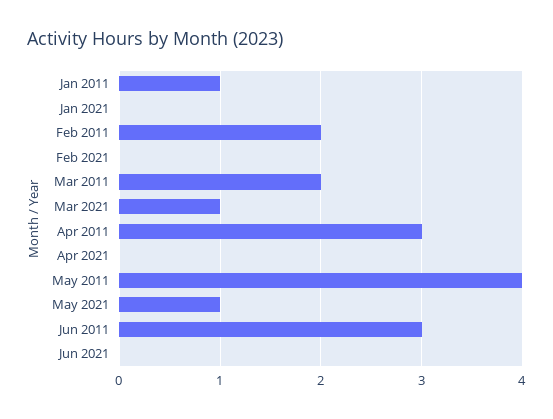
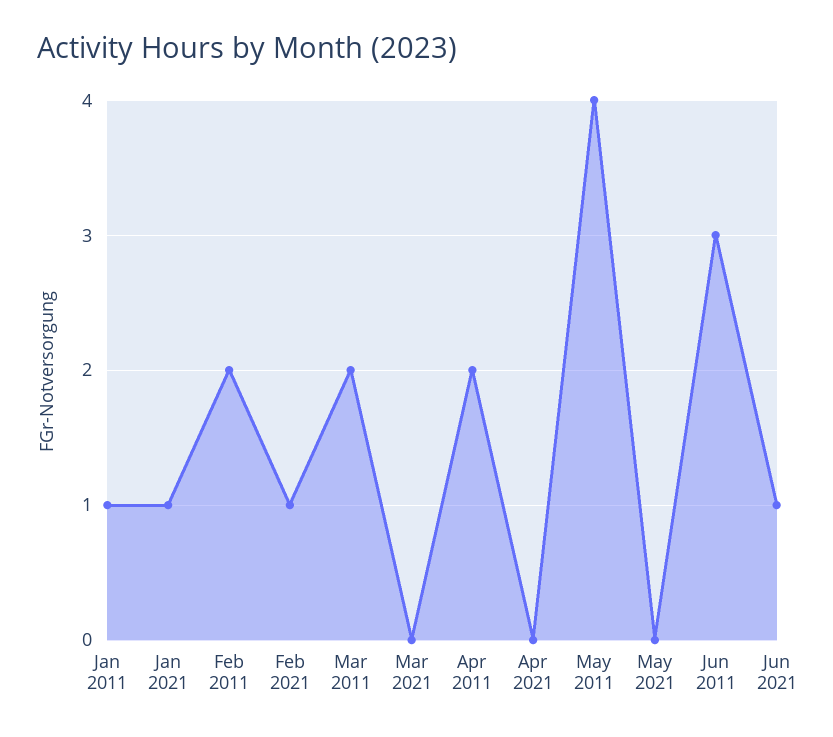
Jan 2021: 0 -> 1
Feb 2021: 0 -> 1
Mar 2021: 1 -> 0
Apr 2011: 3 -> 2
May 2021: 1 -> 0
Jun 2021: 0 -> 1

